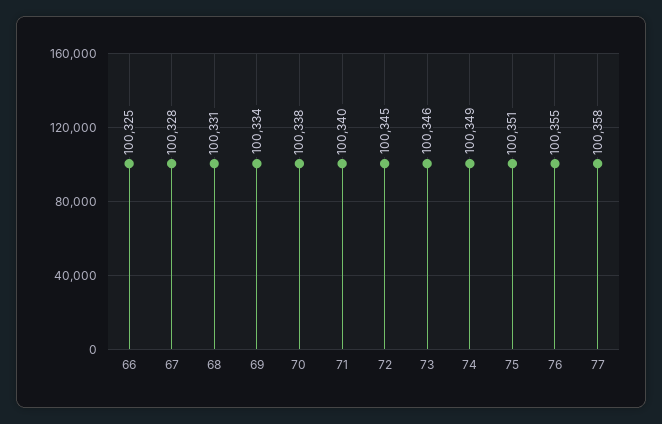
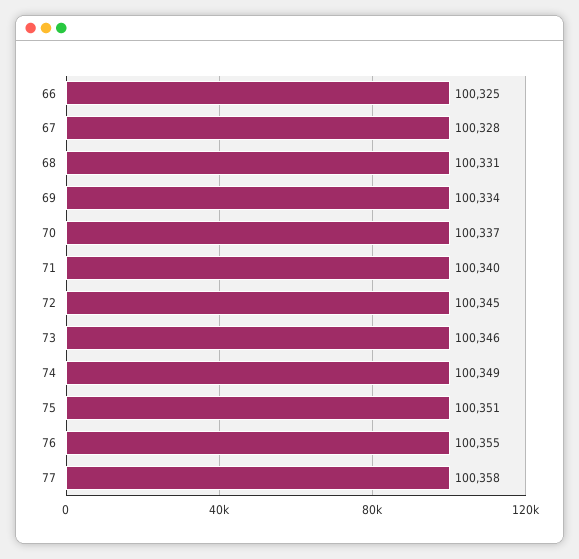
70: 100338 -> 100337

